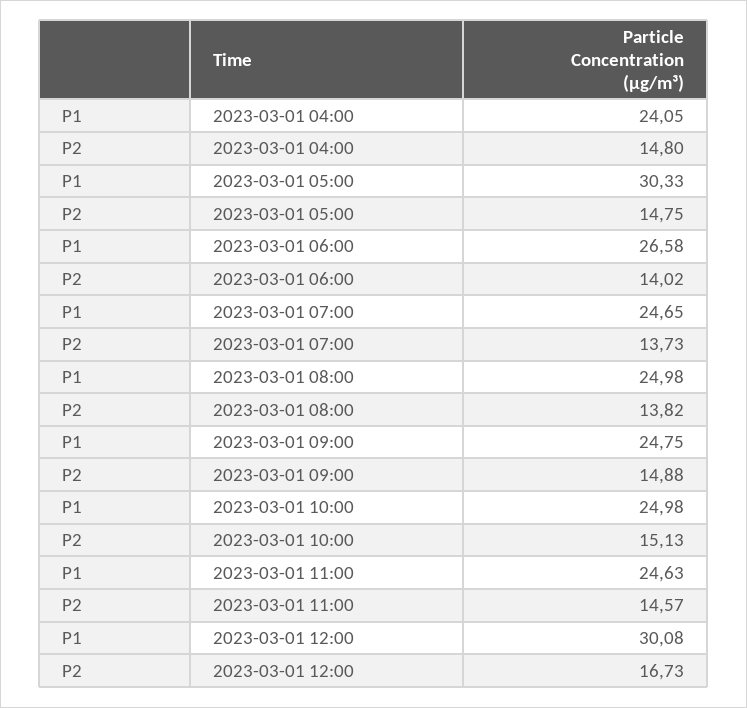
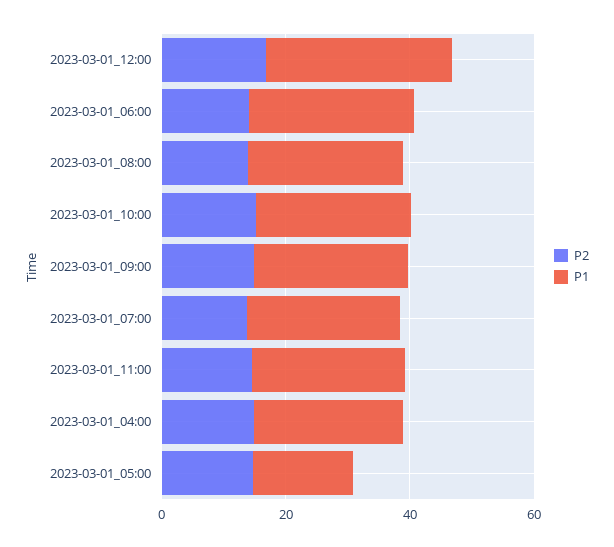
P1, 2023-03-01 05:00: 30.33 -> 15

